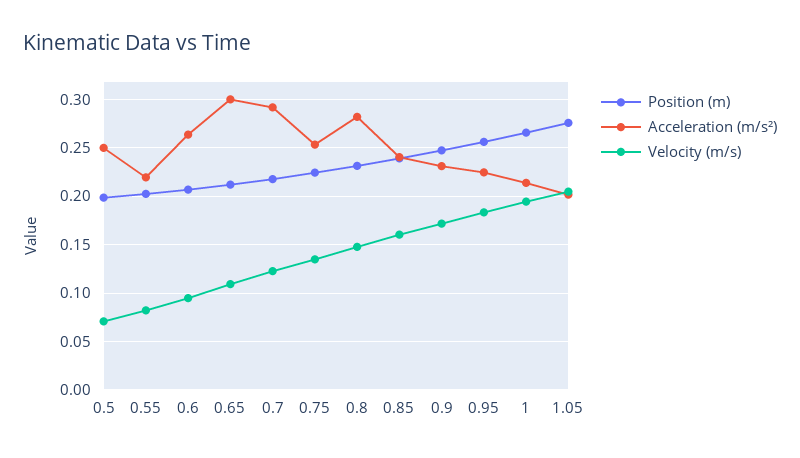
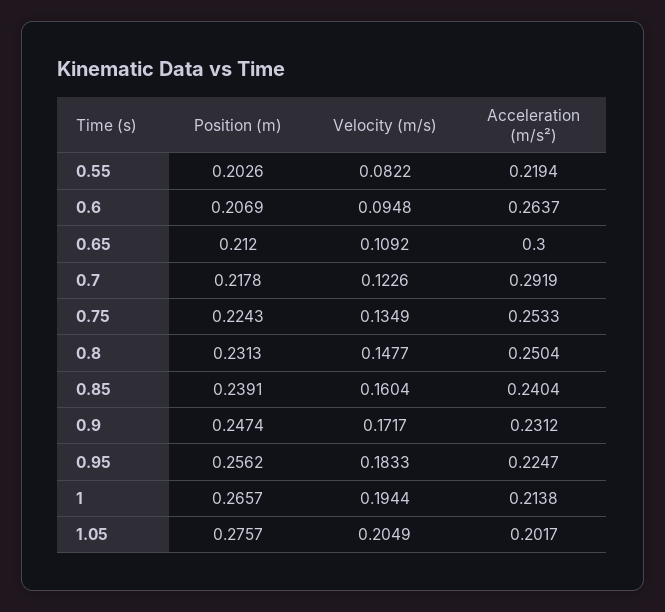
Position (m), 0.5: 0.2 -> none
Acceleration (m/s²), 0.5: 0.25 -> none
Velocity (m/s), 0.5: 0.07 -> none
Acceleration (m/s²), 0.8: 0.28 -> 0.2504

